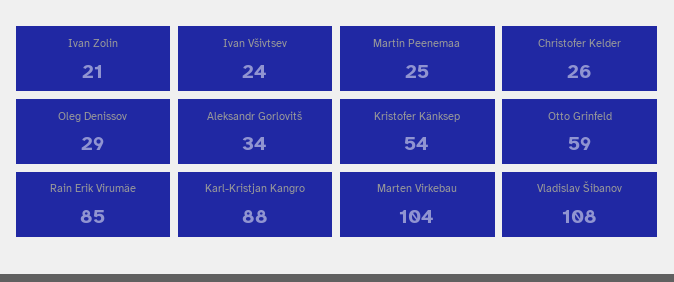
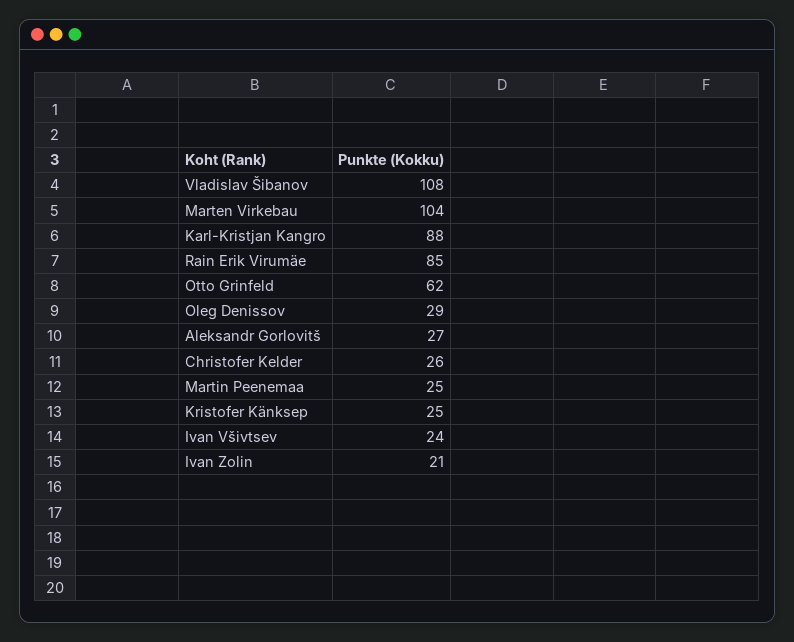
Aleksandr Gorlovitš: 34 -> 27
Kristofer Känksep: 54 -> 25
Otto Grinfeld: 59 -> 62

